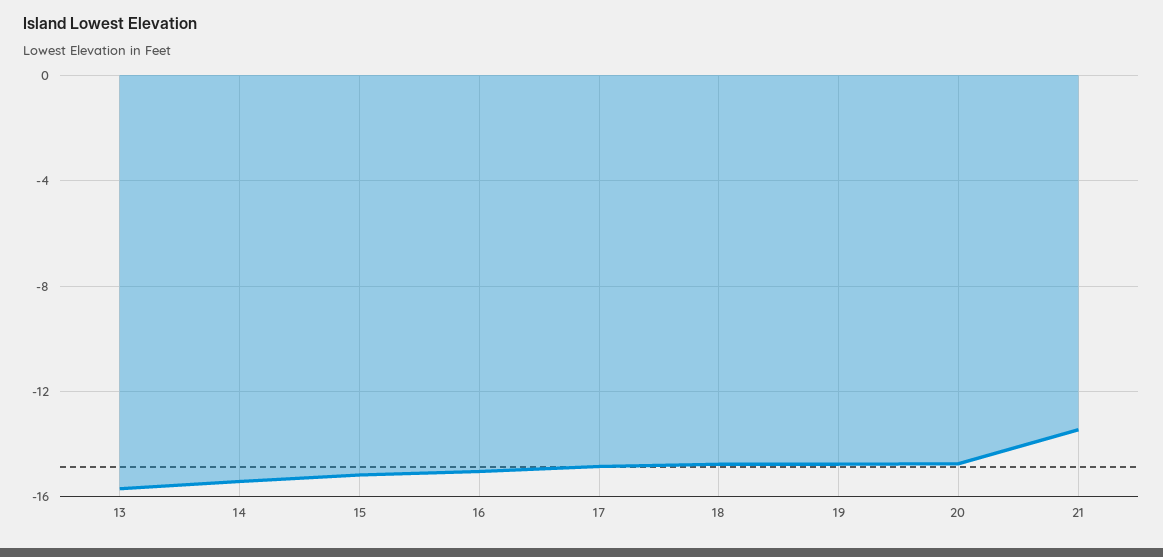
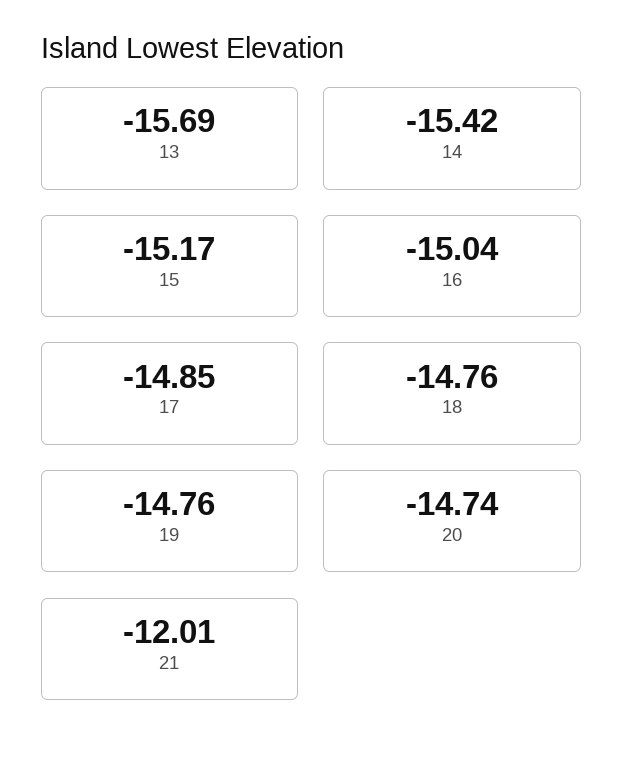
21: -13.5 -> -12.01

